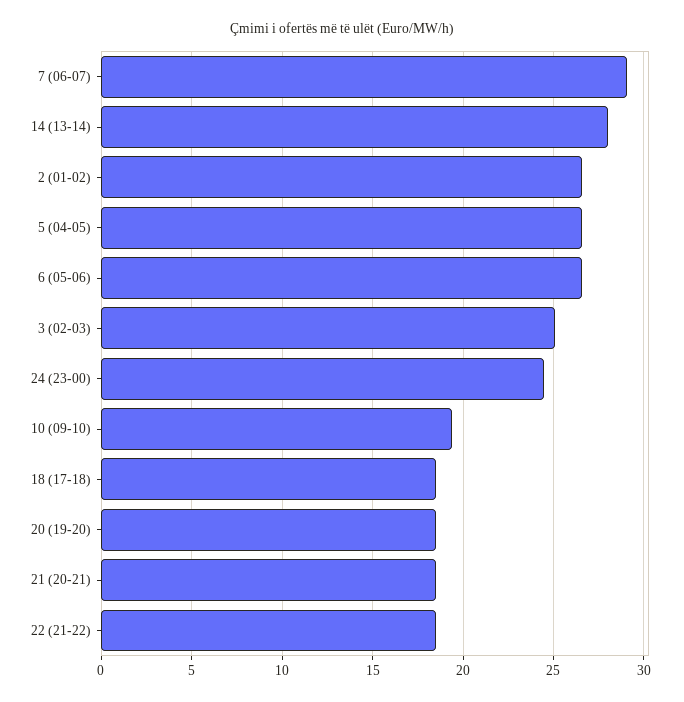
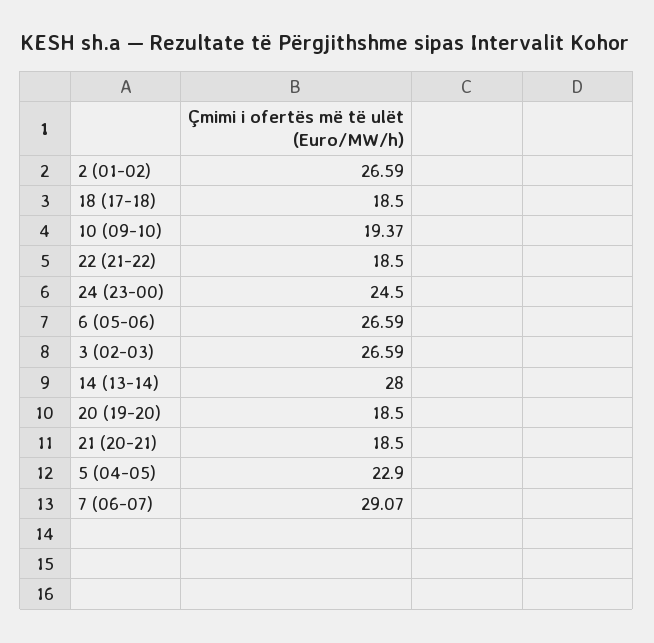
5 (04-05): 26.5 -> 22.9
3 (02-03): 25 -> 26.59

